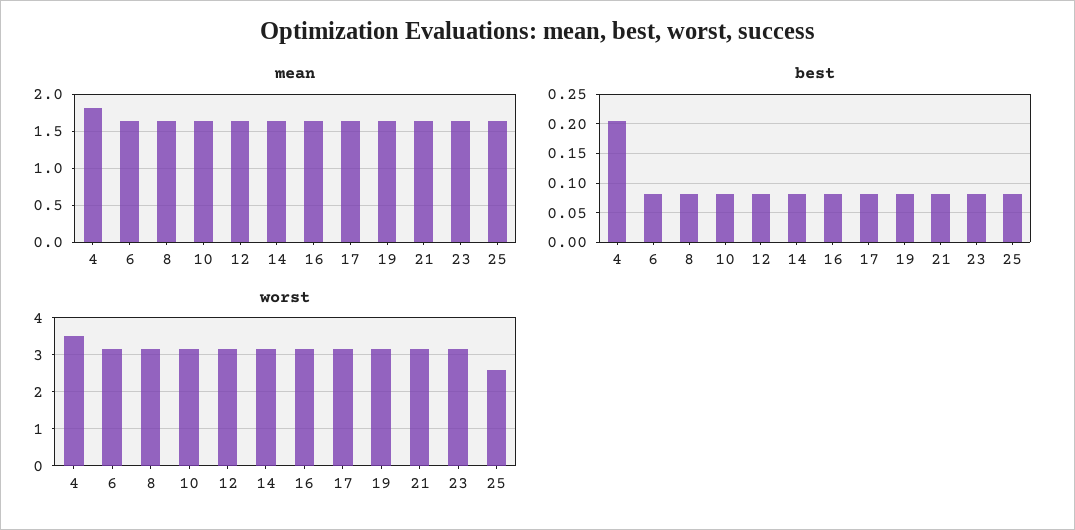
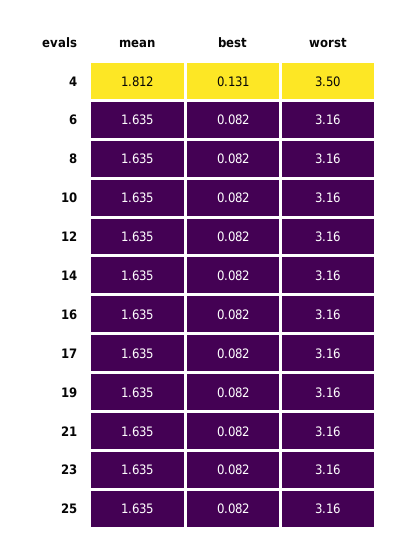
best, 4: 0.2 -> 0.131
worst, 25: 2.6 -> 3.16

